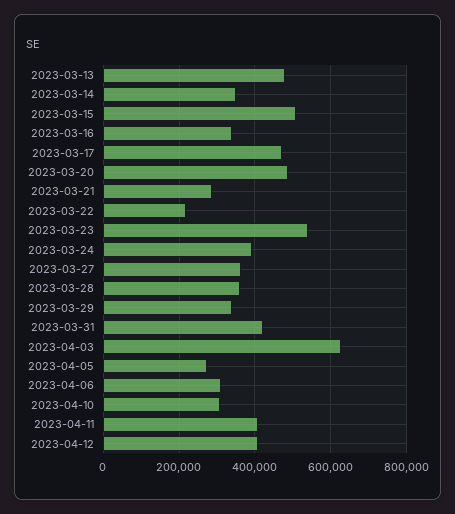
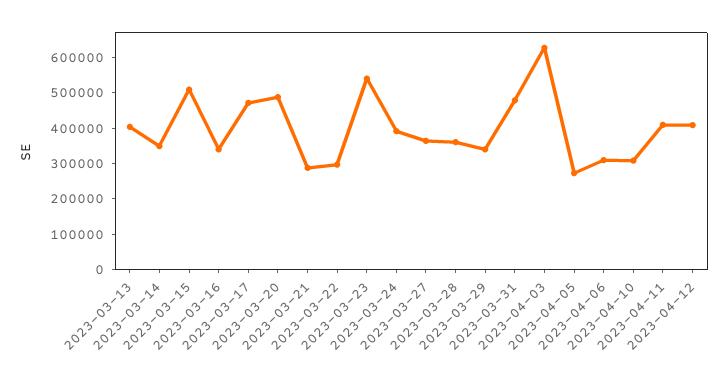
2023-03-13: 480000 -> 400000
2023-03-22: 220000 -> 300000
2023-03-31: 420000 -> 475000

